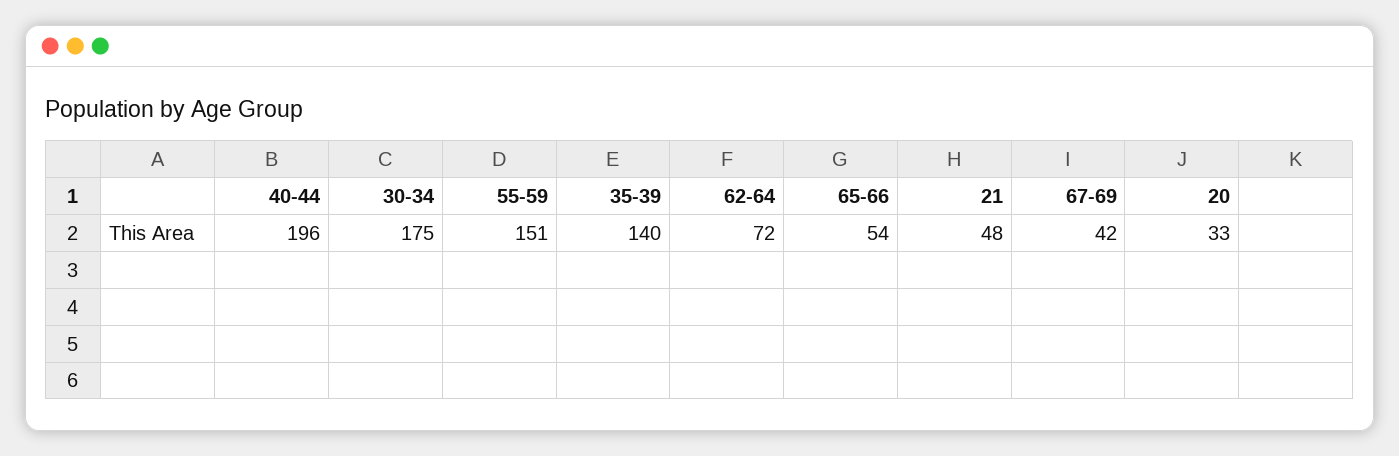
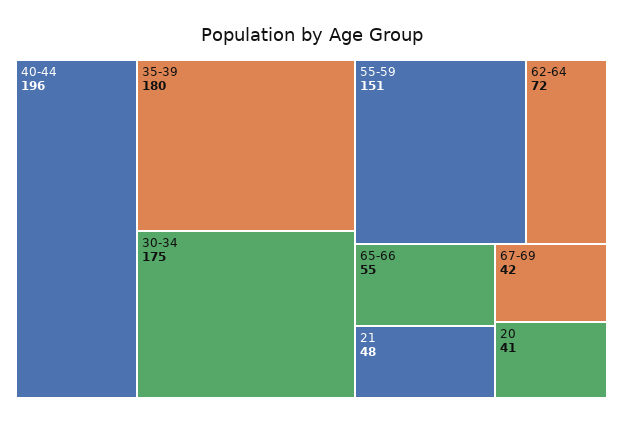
35-39: 140 -> 180
65-66: 54 -> 55
20: 33 -> 41

